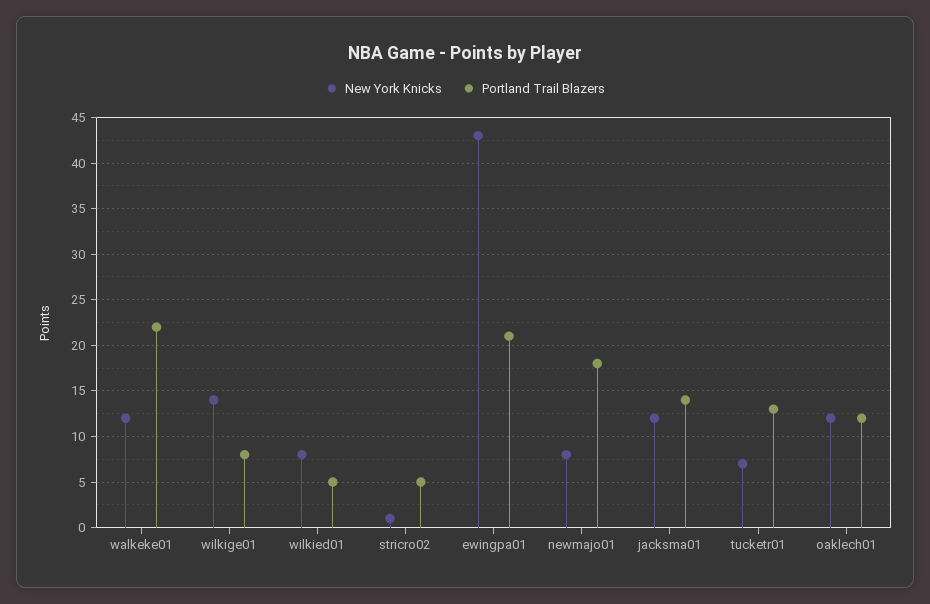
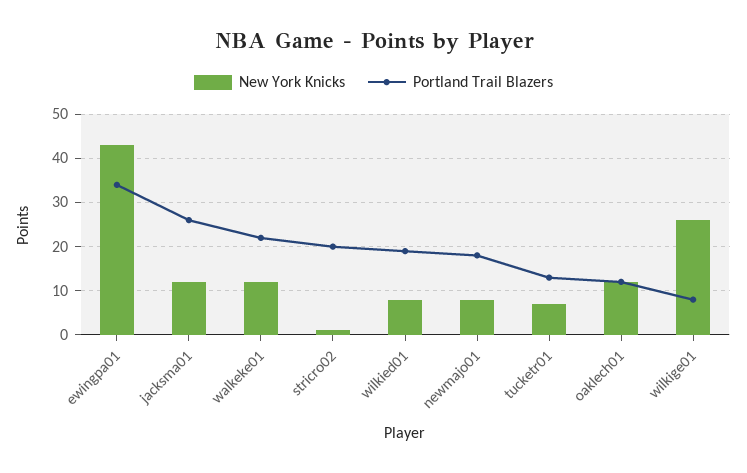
New York Knicks, wilkige01: 14 -> 25
Portland Trail Blazers, wilkied01: 5 -> 20
Portland Trail Blazers, stricro02: 5 -> 20
Portland Trail Blazers, ewingpa01: 21 -> 35
Portland Trail Blazers, jacksma01: 14 -> 25

